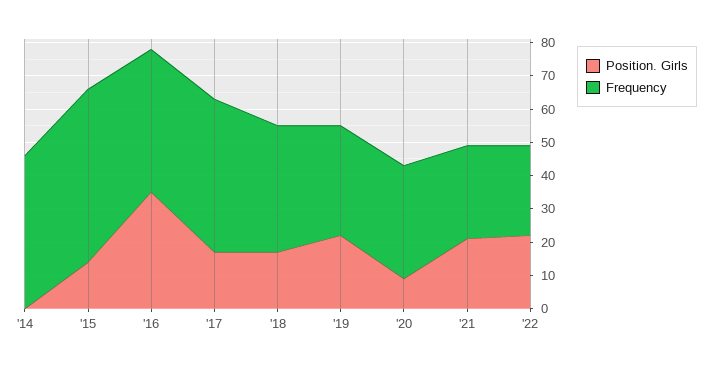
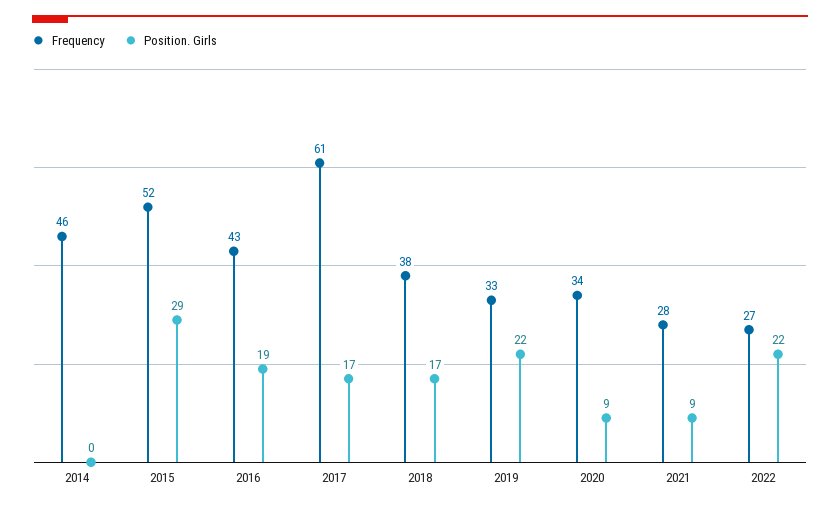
Position. Girls, '15: 15 -> 29
Position. Girls, '16: 35 -> 19
Frequency, '17: 45 -> 61
Position. Girls, '21: 20 -> 9

